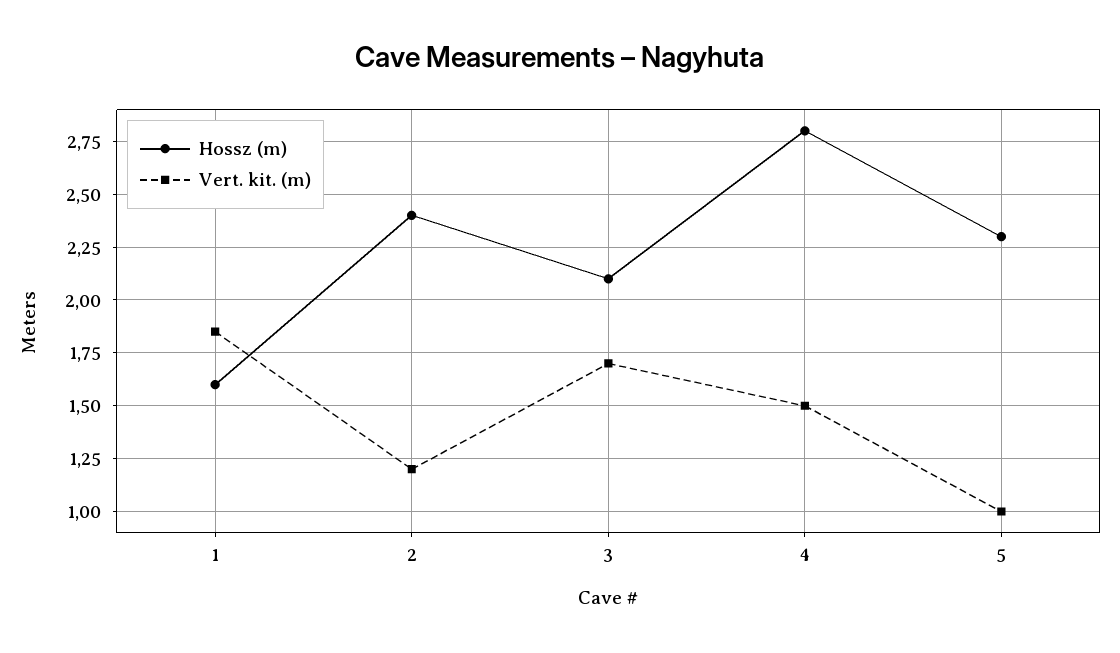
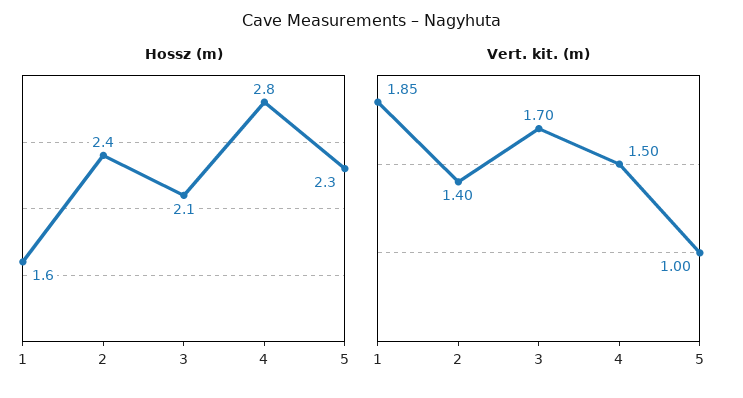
Vert. kit. (m), 2: 1.2 -> 1.4

